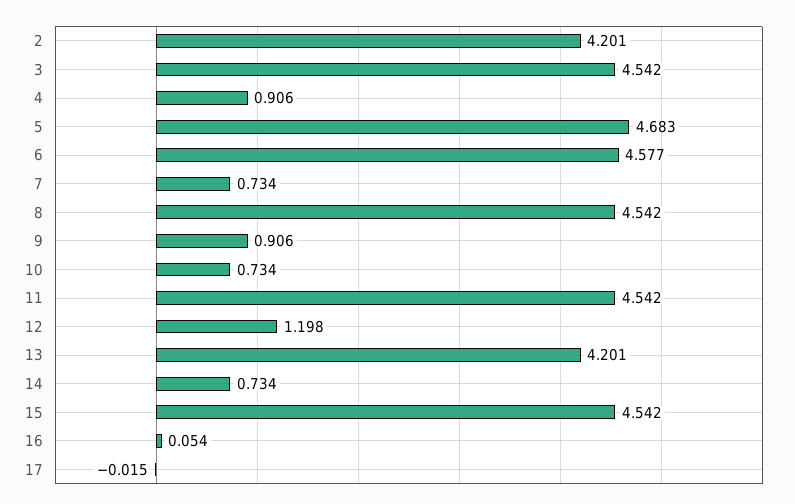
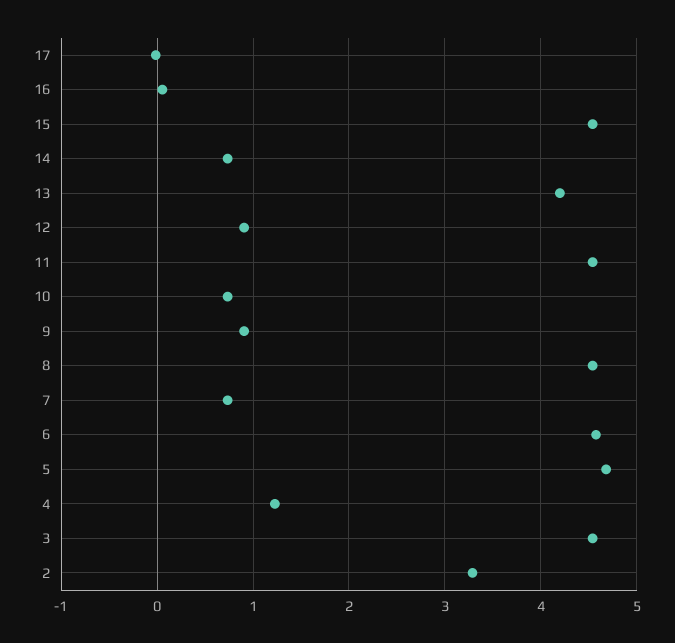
2: 4.201 -> 3.3
4: 0.906 -> 1.2
12: 1.198 -> 0.9

